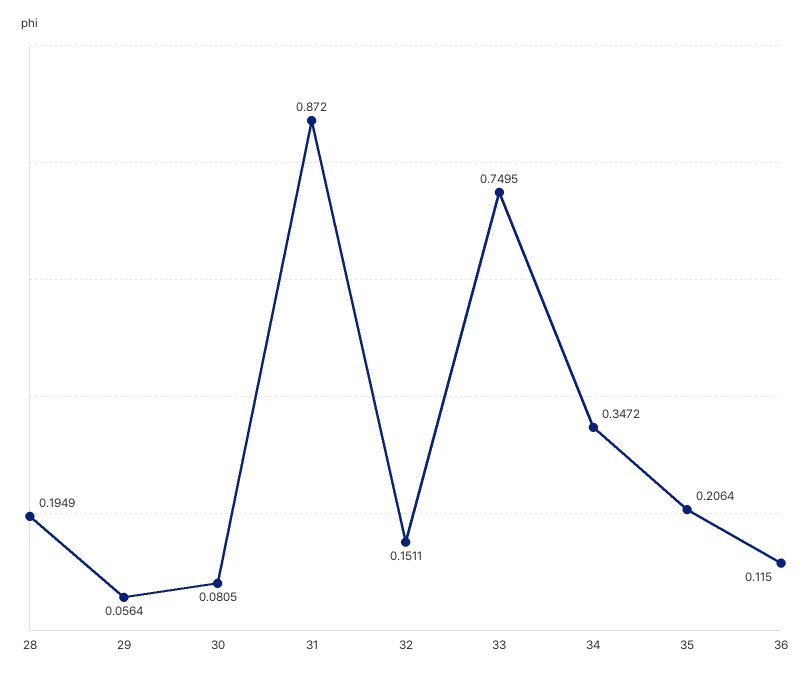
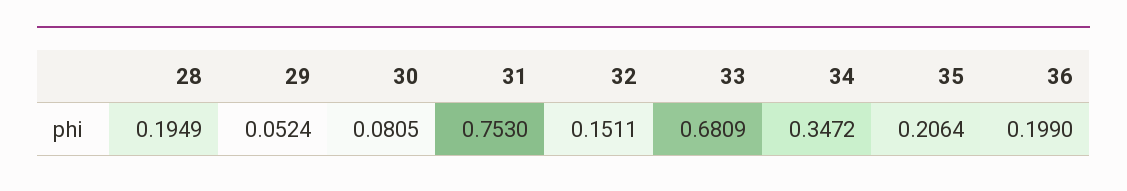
29: 0.0564 -> 0.0524
31: 0.872 -> 0.753
33: 0.7495 -> 0.6809
36: 0.115 -> 0.199

